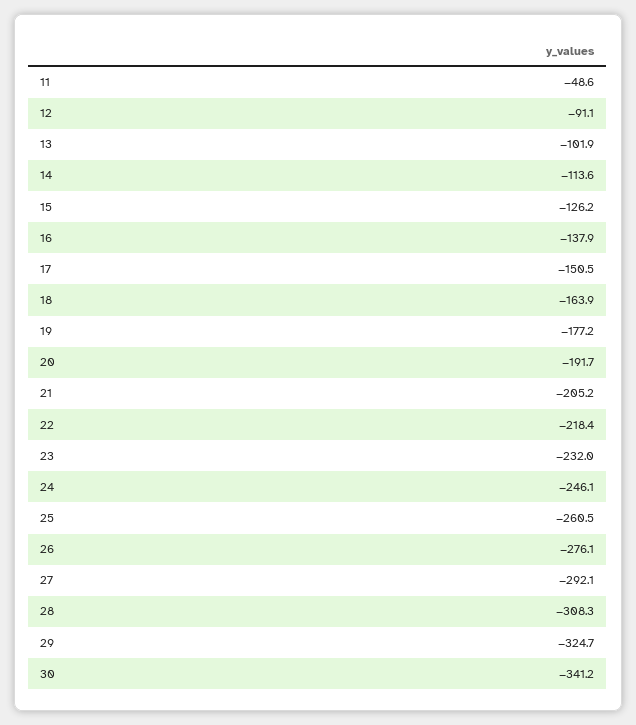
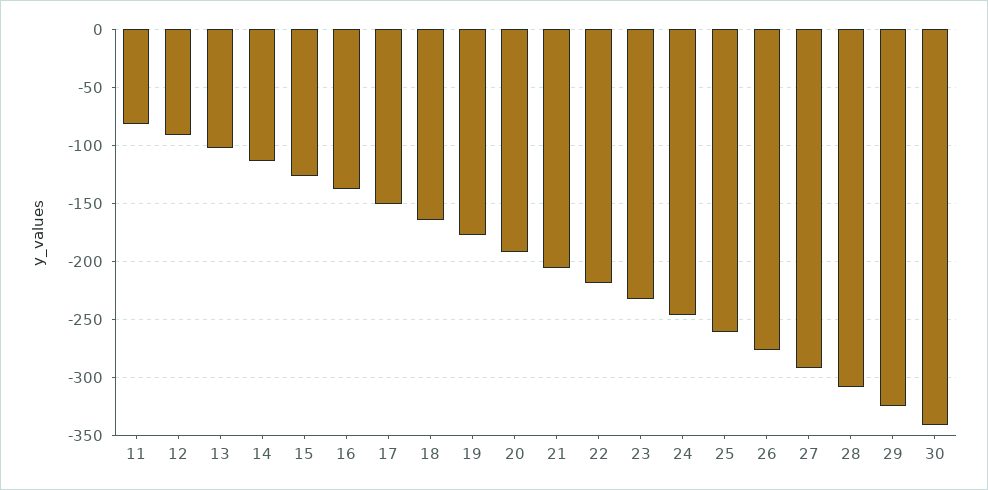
11: -48.6 -> -80

